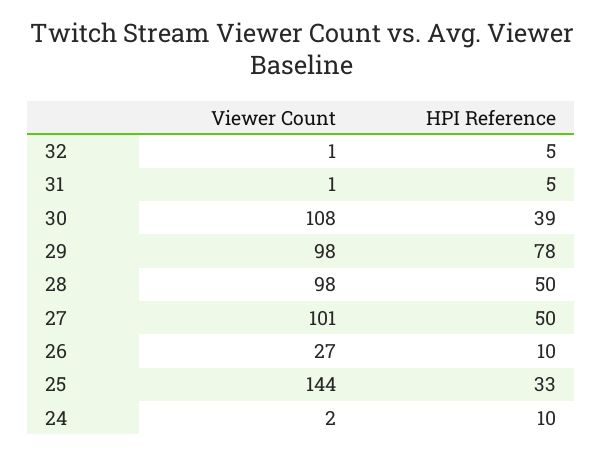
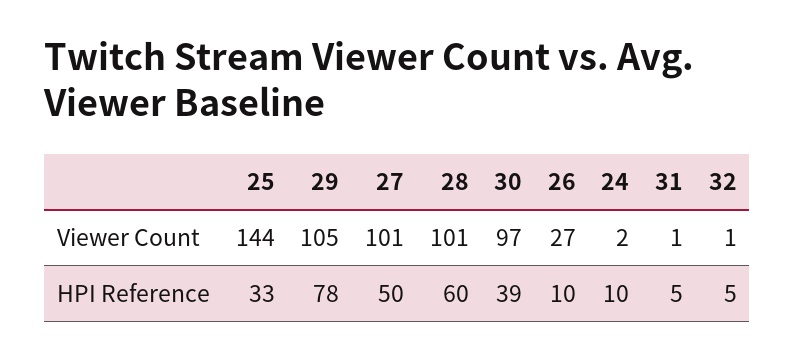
Viewer Count, 30: 108 -> 97
Viewer Count, 29: 98 -> 105
Viewer Count, 28: 98 -> 101
HPI Reference, 28: 50 -> 60

